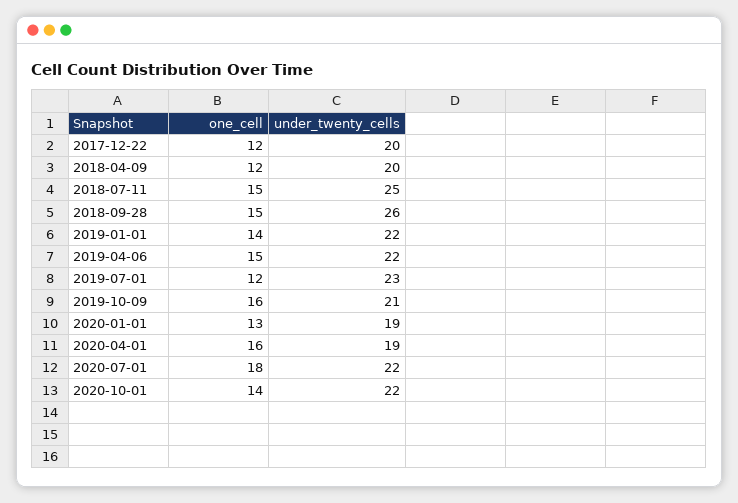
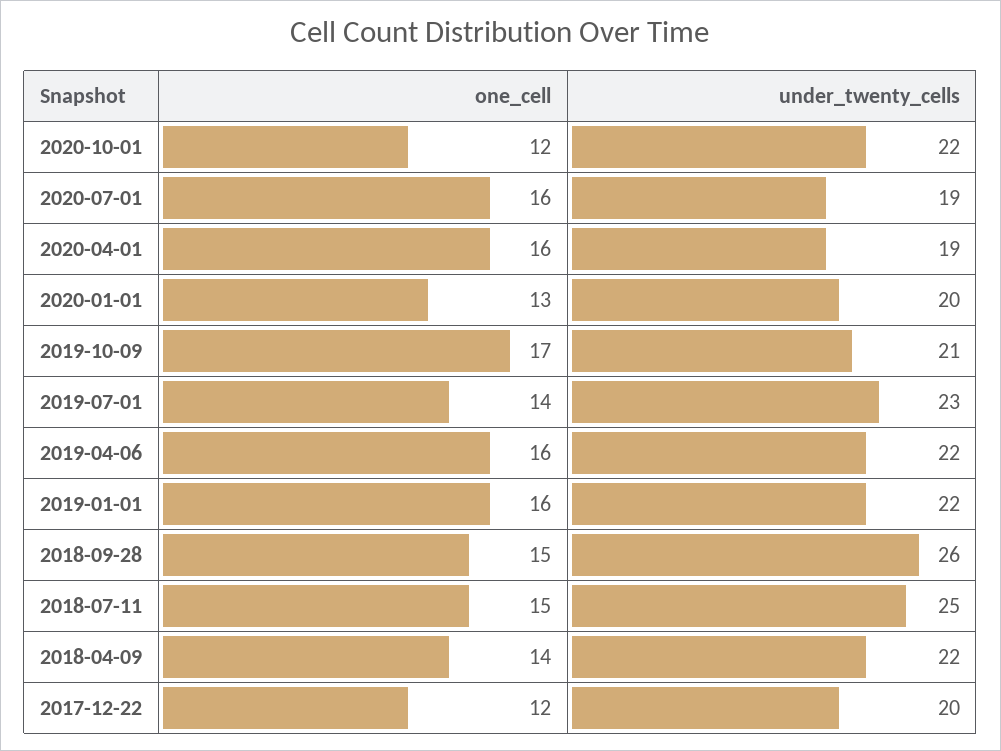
one_cell, 2018-04-09: 12 -> 14
under_twenty_cells, 2018-04-09: 20 -> 22
one_cell, 2019-01-01: 14 -> 16
one_cell, 2019-04-06: 15 -> 16
one_cell, 2019-07-01: 12 -> 14
one_cell, 2019-10-09: 16 -> 17
under_twenty_cells, 2020-01-01: 19 -> 20
one_cell, 2020-07-01: 18 -> 16
under_twenty_cells, 2020-07-01: 22 -> 19
one_cell, 2020-10-01: 14 -> 12

